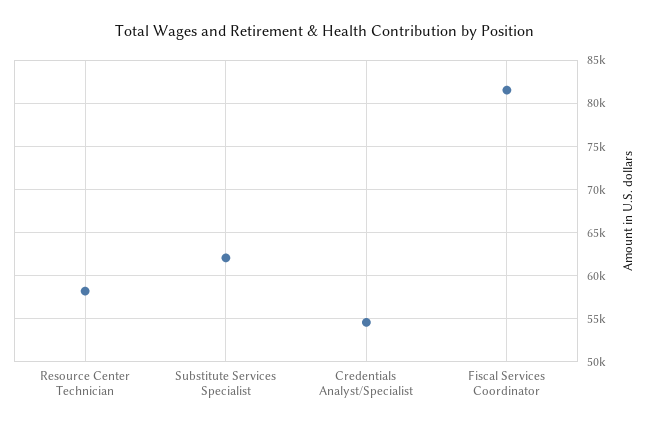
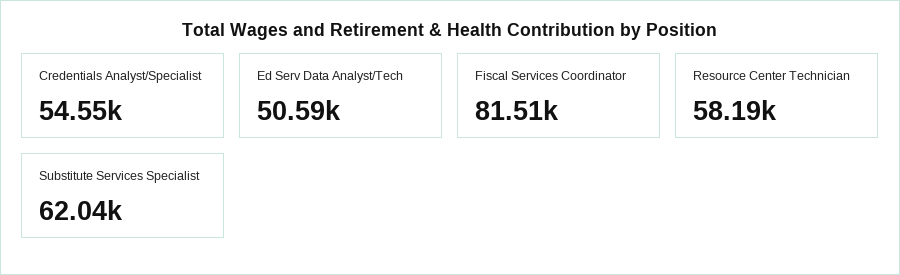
Ed Serv Data Analyst/Tech: none -> 50590

